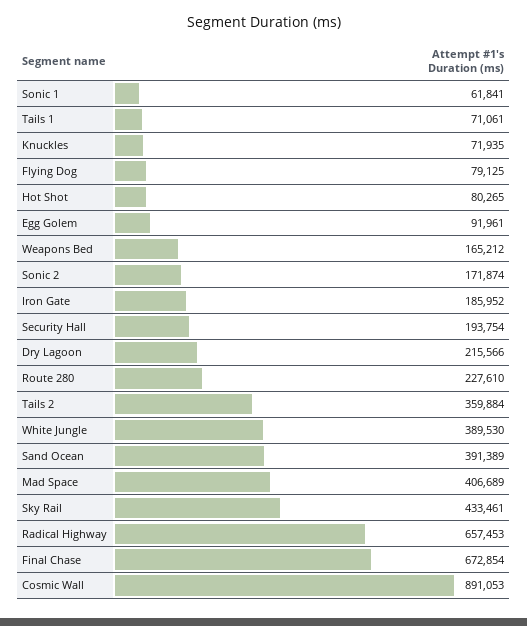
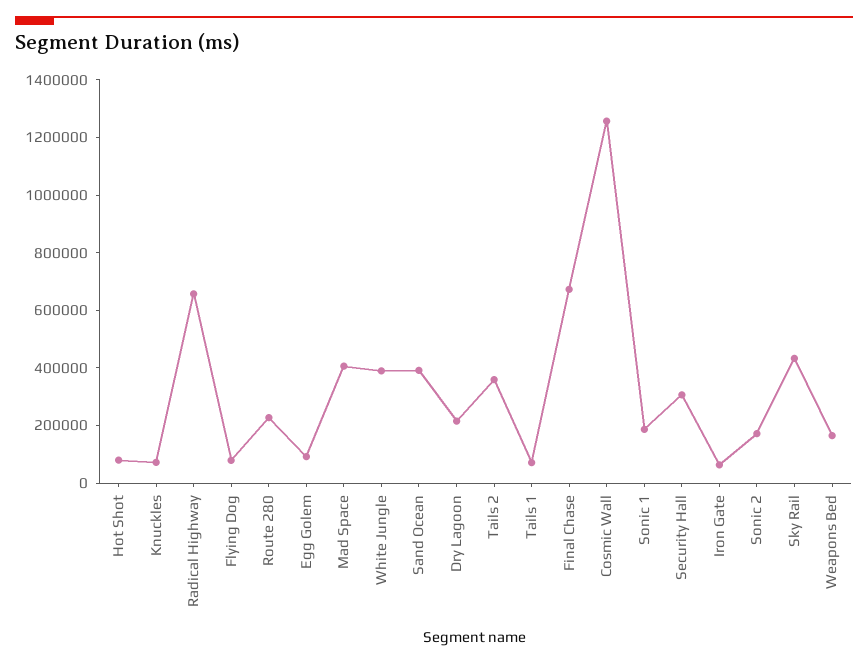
Sonic 1: 61841 -> 200000
Iron Gate: 185952 -> 50000
Security Hall: 193754 -> 300000
Cosmic Wall: 891053 -> 1250000

